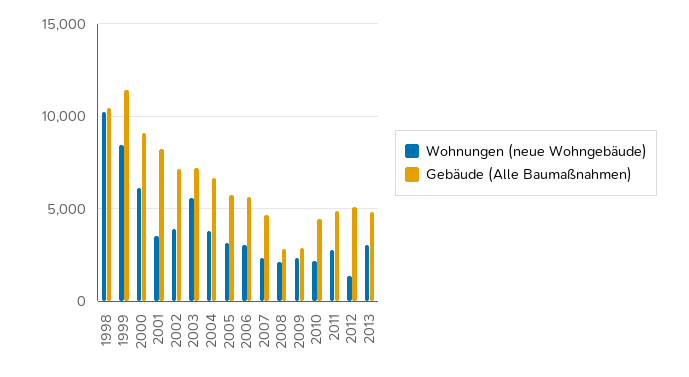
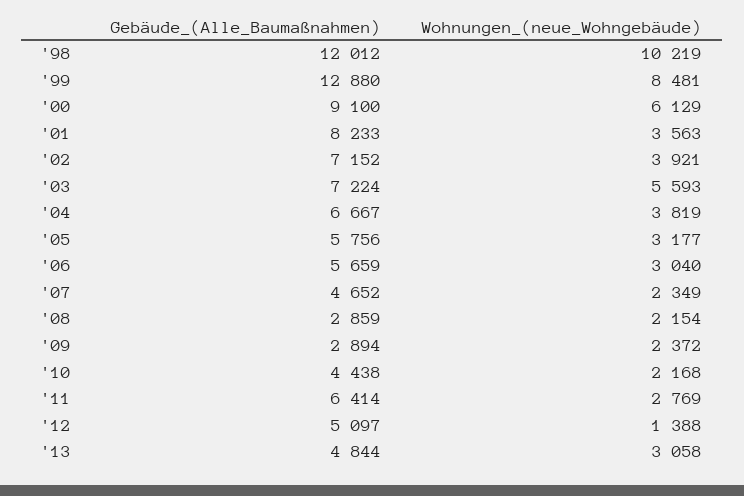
Gebäude (Alle Baumaßnahmen), 1998: 10500 -> 12012
Gebäude (Alle Baumaßnahmen), 1999: 11500 -> 12880
Gebäude (Alle Baumaßnahmen), 2011: 5000 -> 6414

